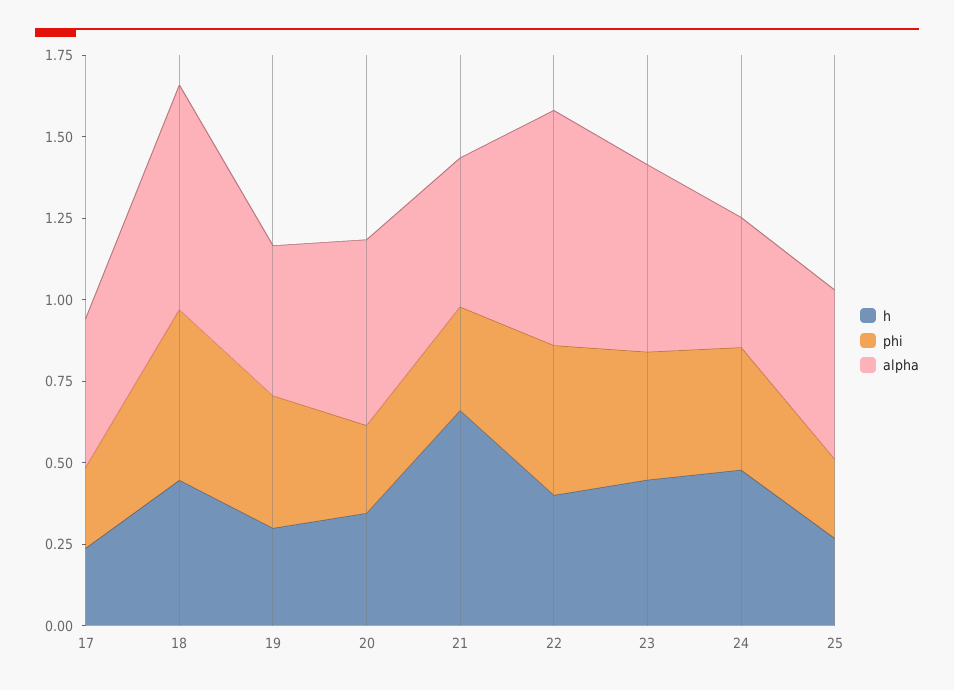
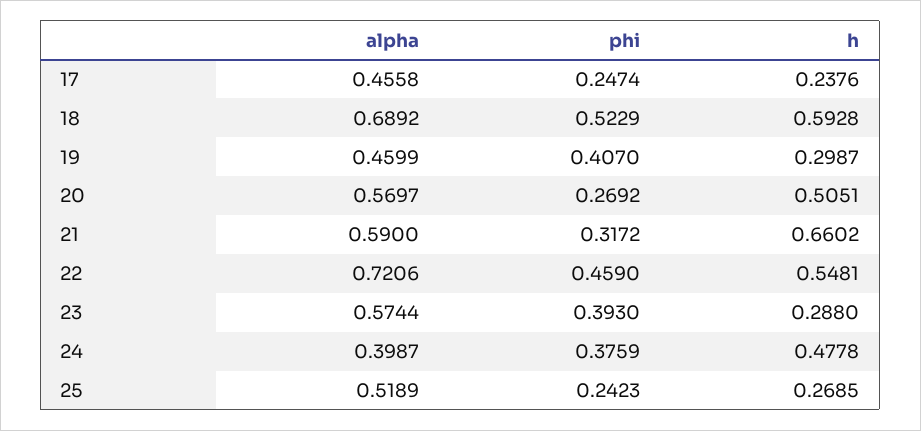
h, 18: 0.45 -> 0.5928
h, 20: 0.35 -> 0.5051
alpha, 21: 0.45 -> 0.59
h, 22: 0.4 -> 0.5481
h, 23: 0.45 -> 0.288

